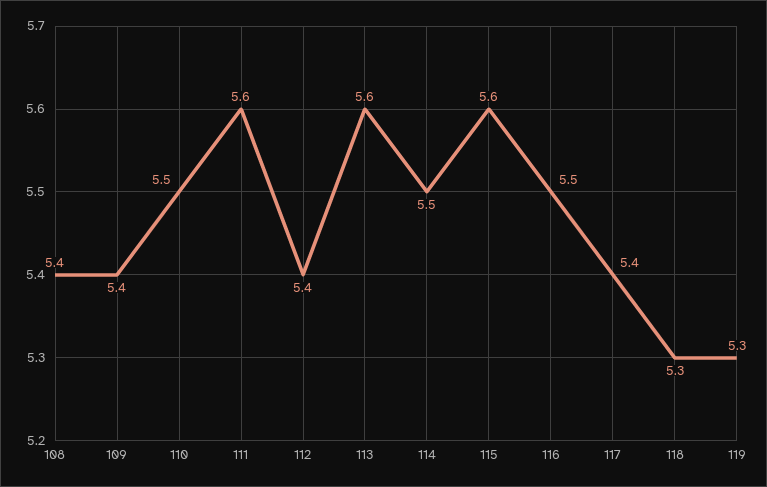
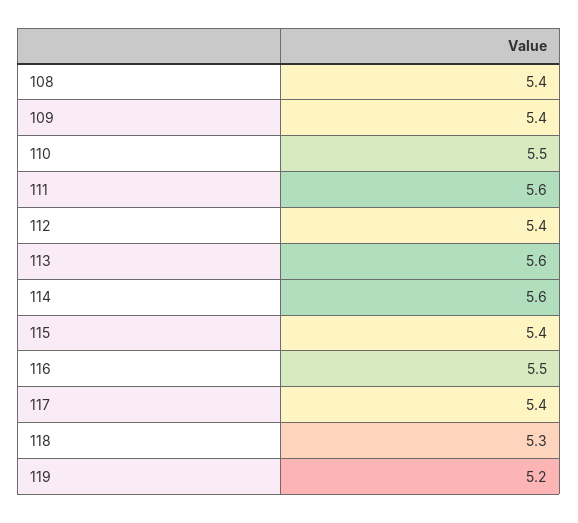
114: 5.5 -> 5.6
115: 5.6 -> 5.4
119: 5.3 -> 5.2

